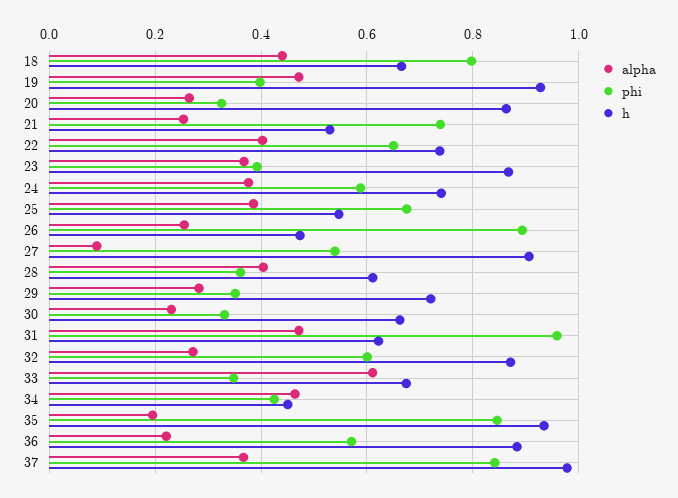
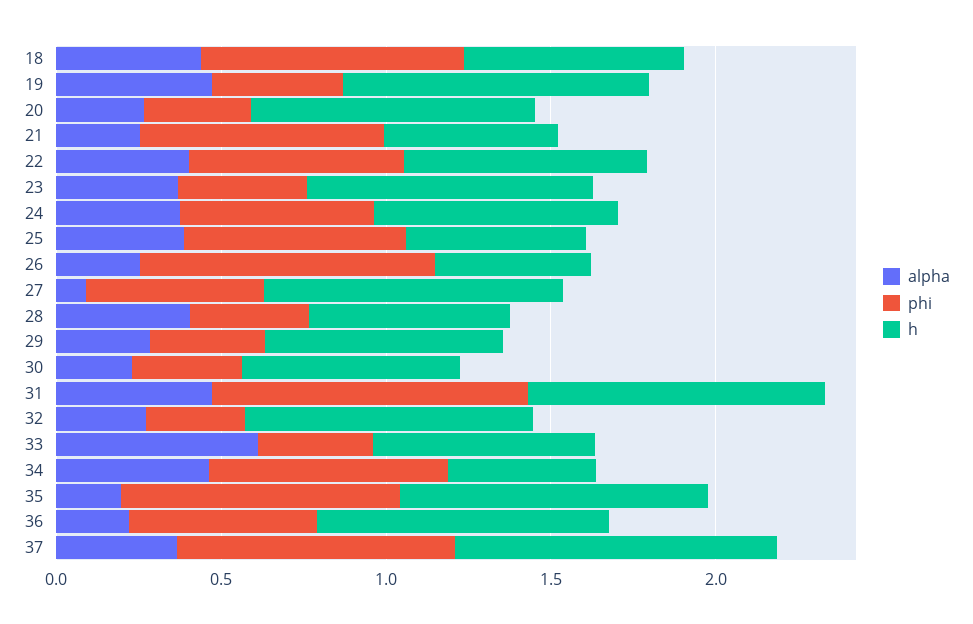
h, 31: 0.62 -> 0.9
phi, 32: 0.6 -> 0.3
phi, 34: 0.42 -> 0.7

